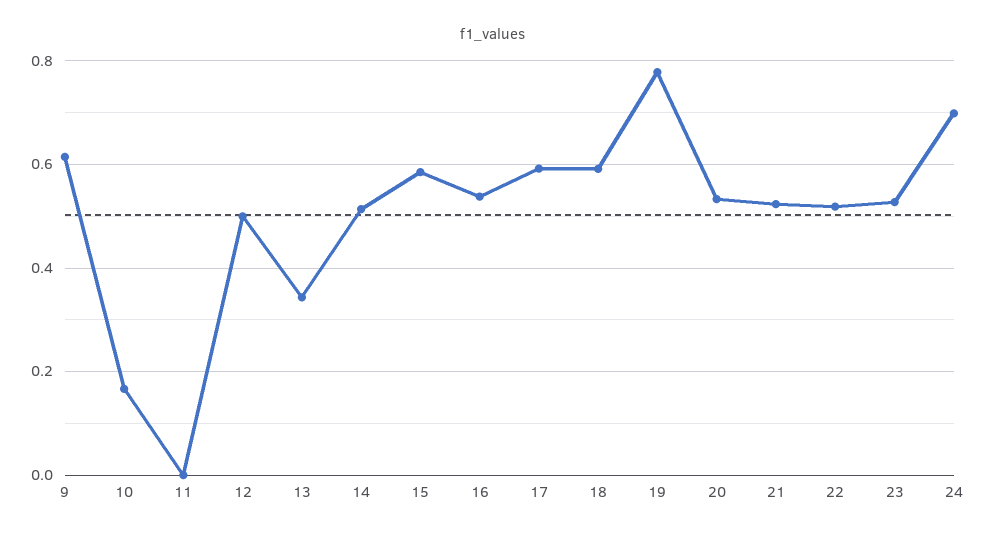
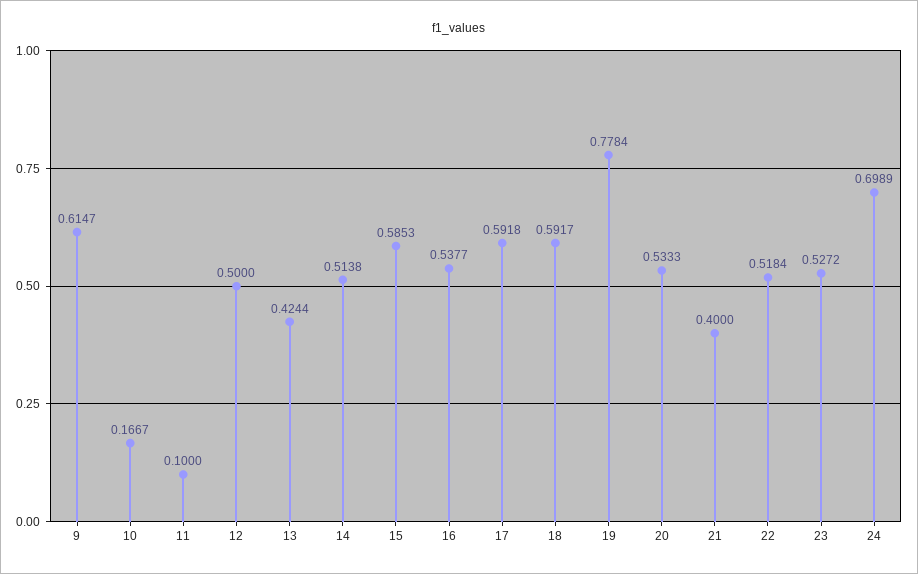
11: 0 -> 0.1
13: 0.34 -> 0.4244
21: 0.52 -> 0.4

